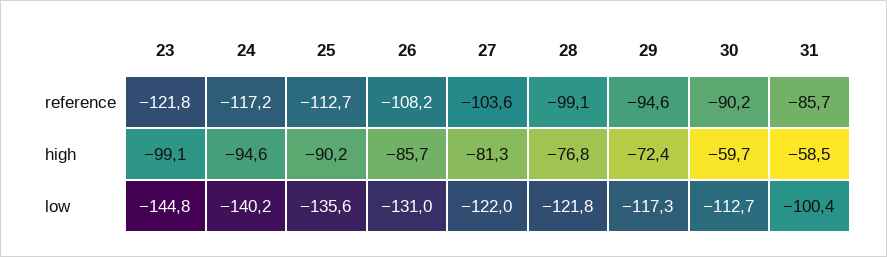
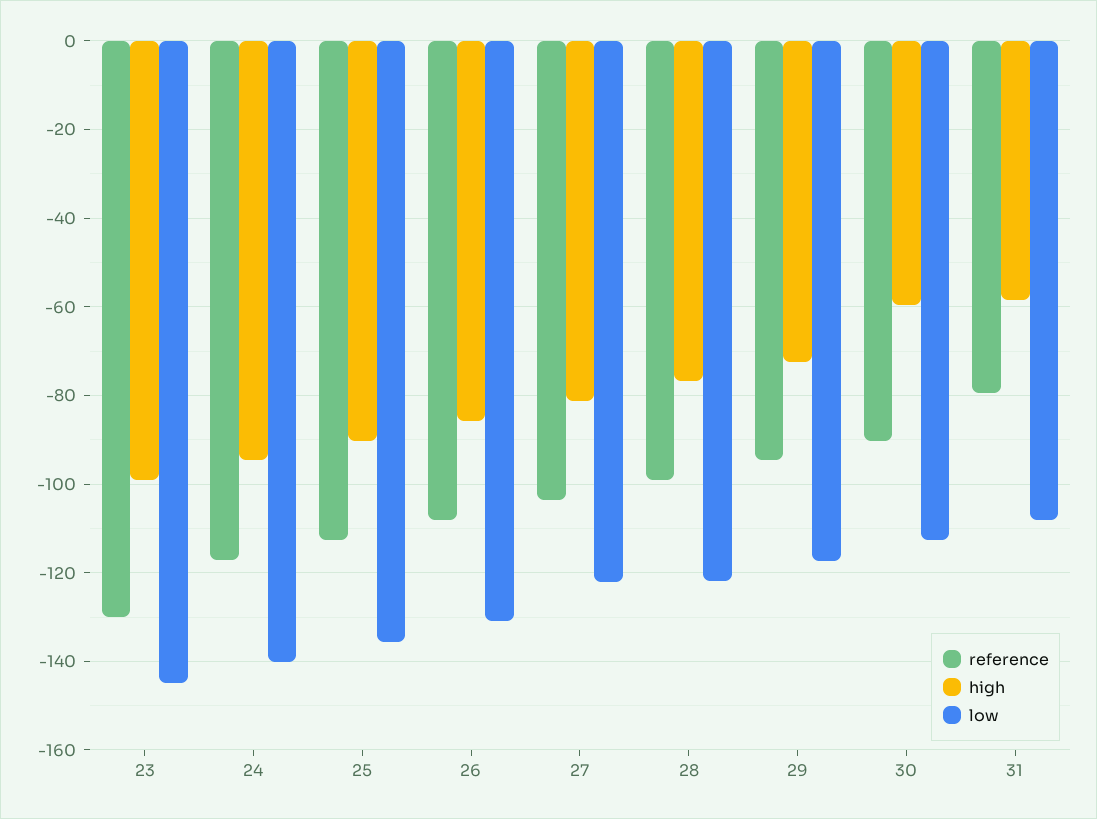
reference, 23: -121.8 -> -130
reference, 31: -85.7 -> -80
low, 31: -100.4 -> -108

